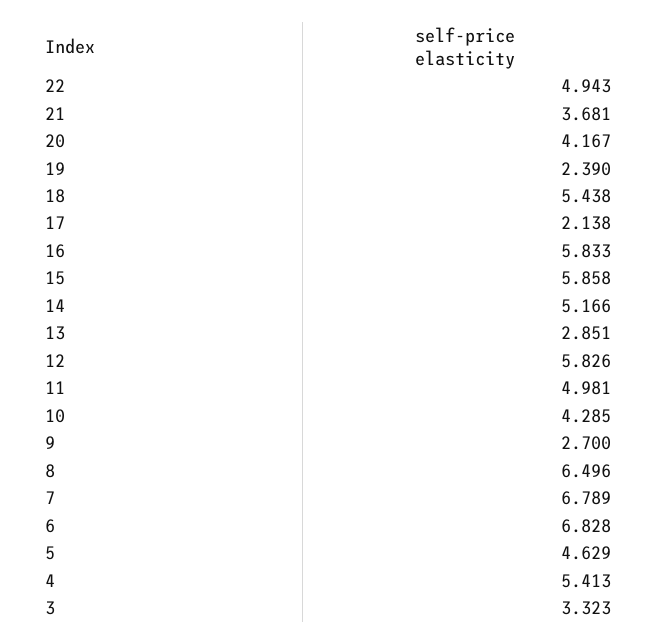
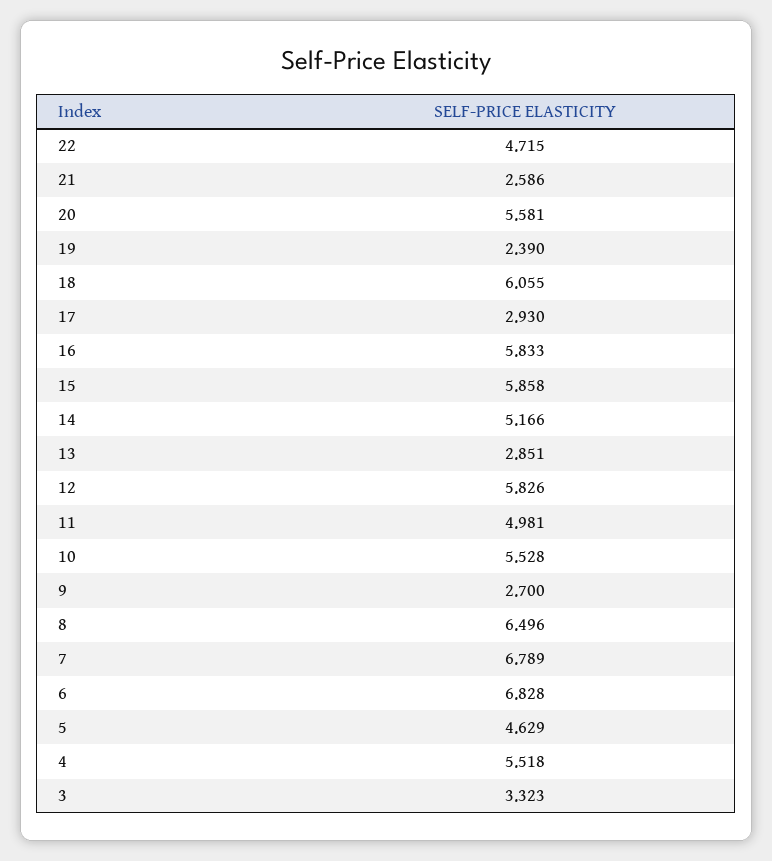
22: 4.943 -> 4.715
21: 3.681 -> 2.586
20: 4.167 -> 5.581
18: 5.438 -> 6.055
17: 2.138 -> 2.93
10: 4.285 -> 5.528
4: 5.413 -> 5.518

